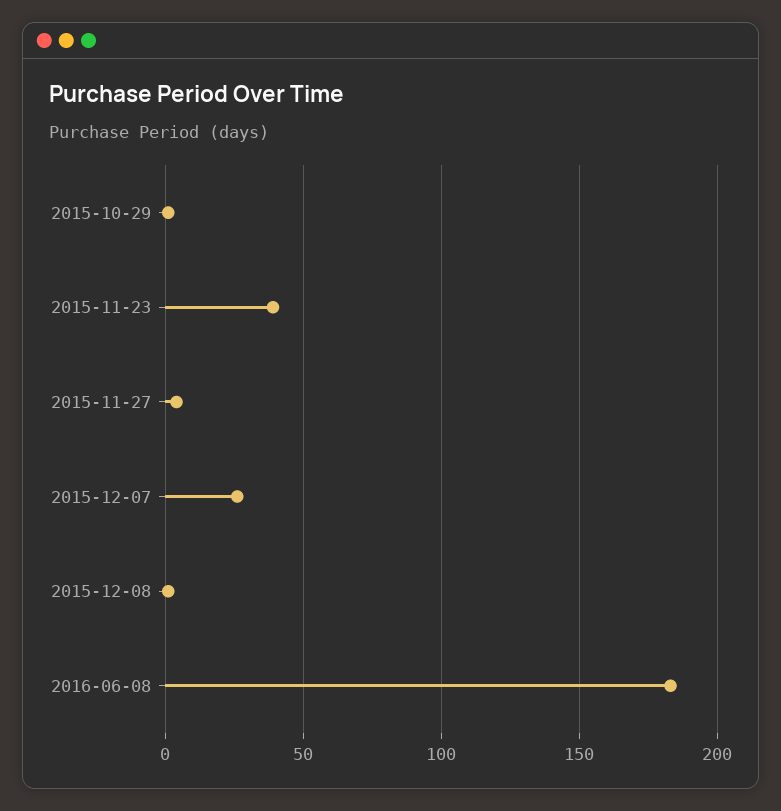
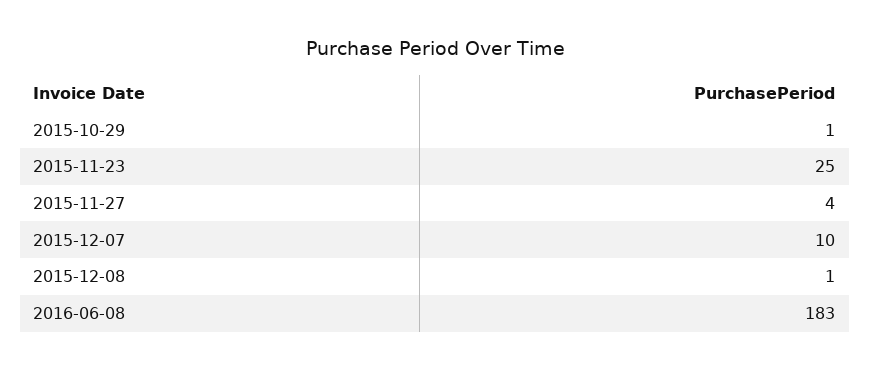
2015-11-23: 40 -> 25
2015-12-07: 25 -> 10

